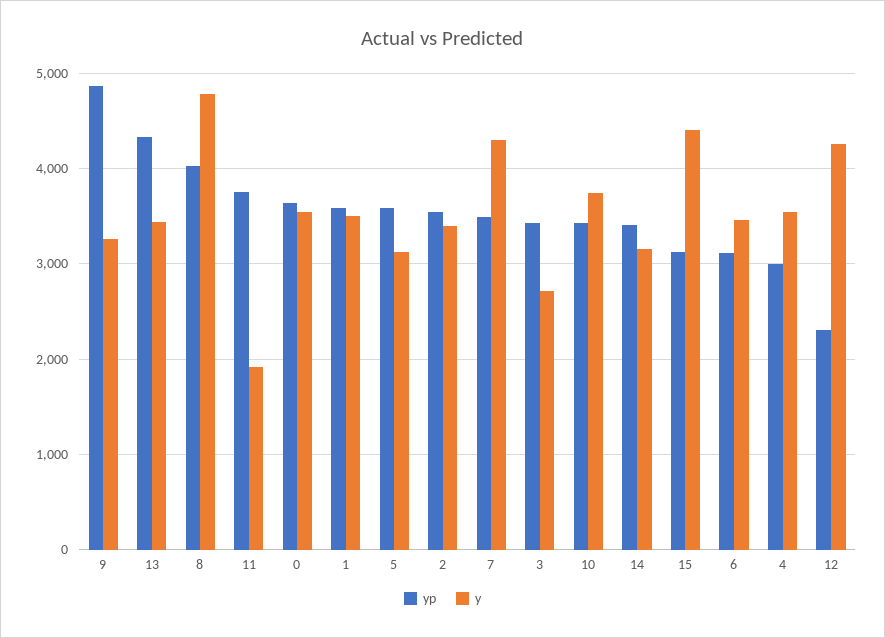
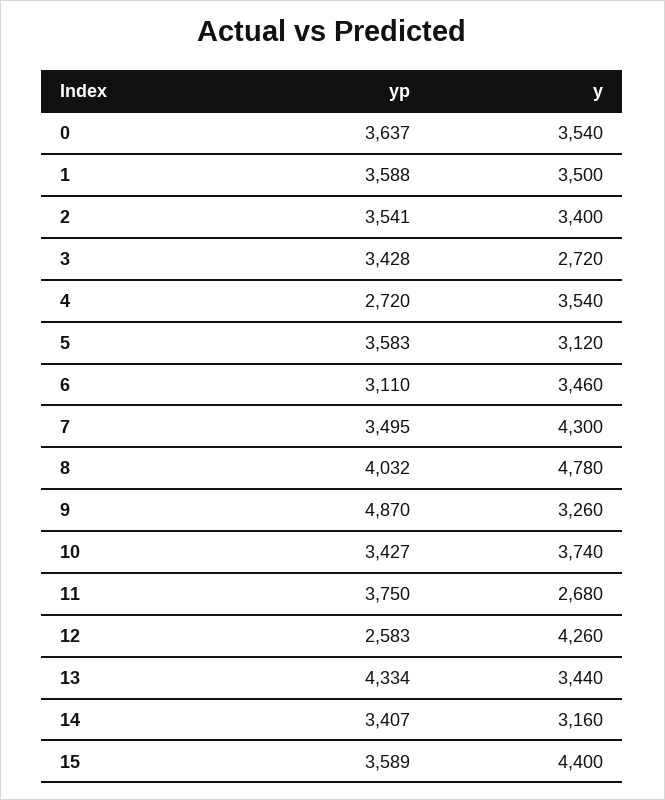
y, 11: 1900 -> 2680
yp, 15: 3100 -> 3589
yp, 4: 3000 -> 2720
yp, 12: 2300 -> 2583

